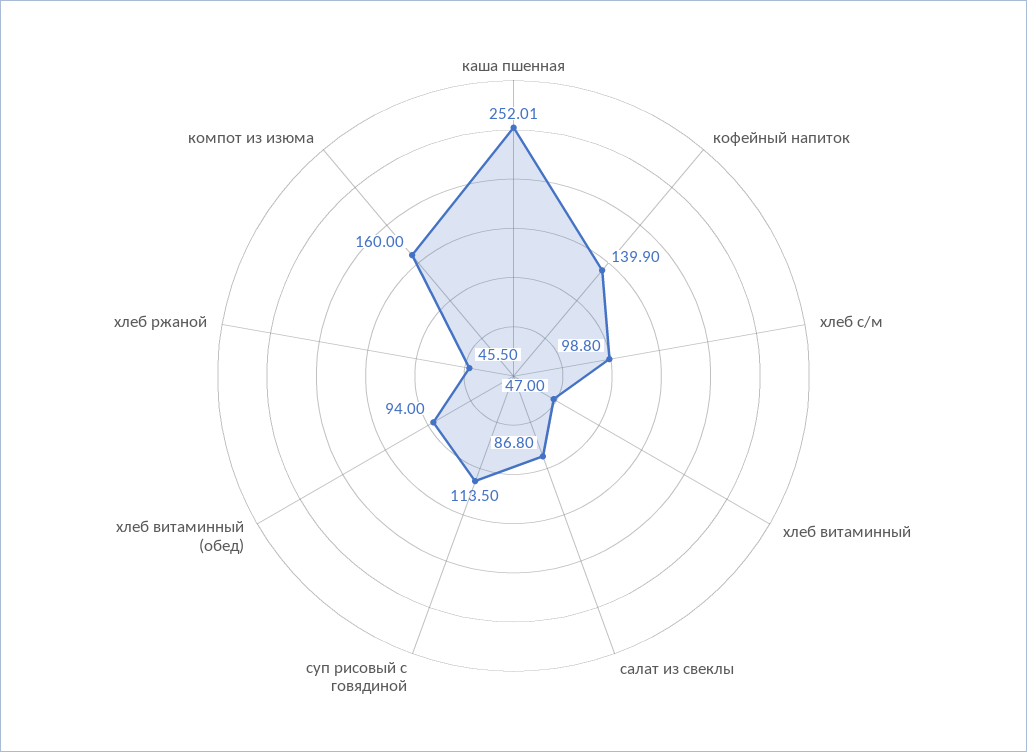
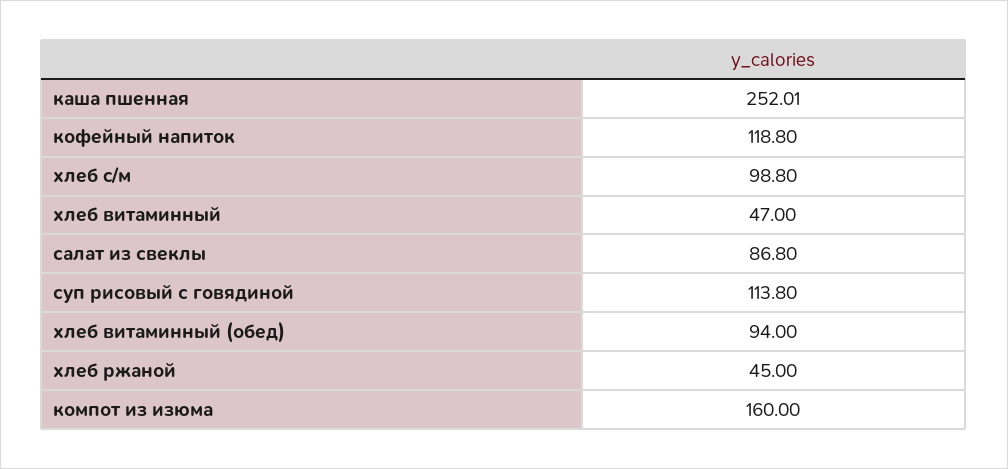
кофейный напиток: 139.9 -> 118.8
суп рисовый с говядиной: 113.5 -> 113.8
хлеб ржаной: 45.5 -> 45

